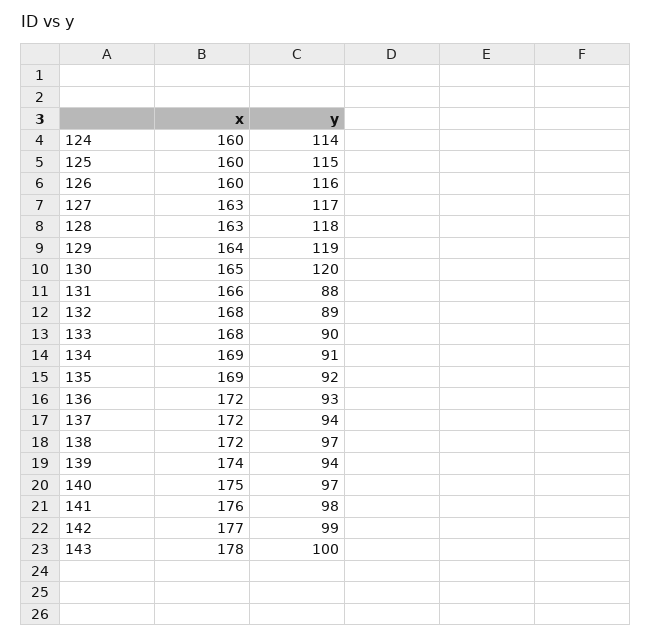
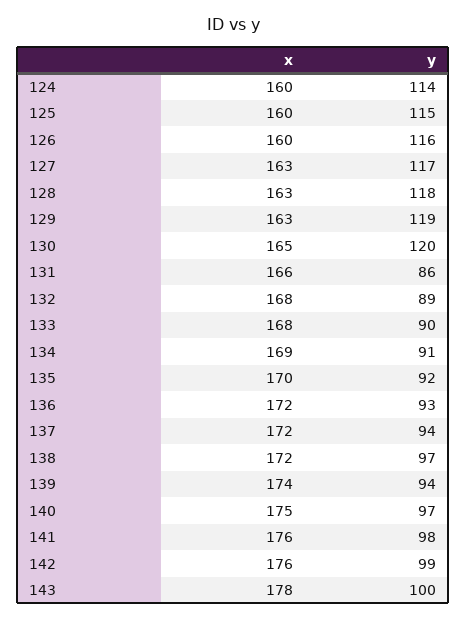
x, 129: 164 -> 163
y, 131: 88 -> 86
x, 135: 169 -> 170
x, 142: 177 -> 176

